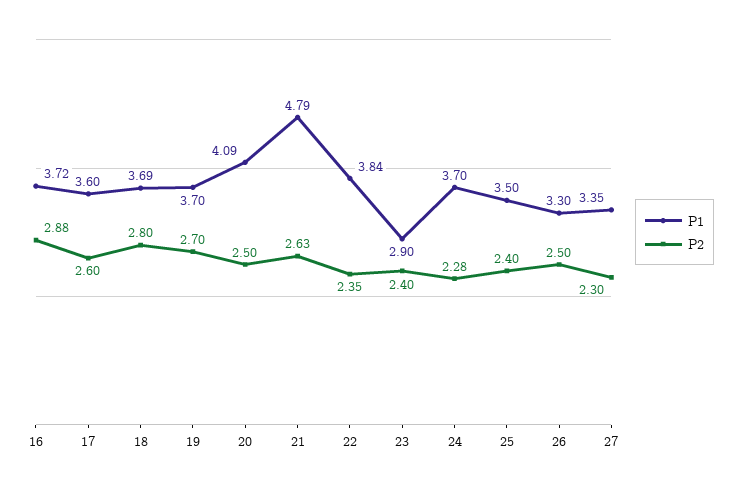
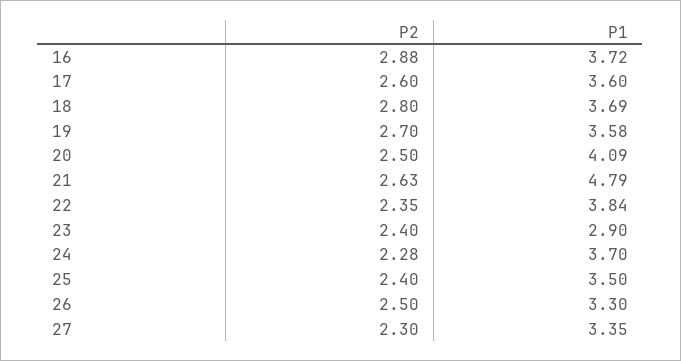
P1, 19: 3.7 -> 3.58

